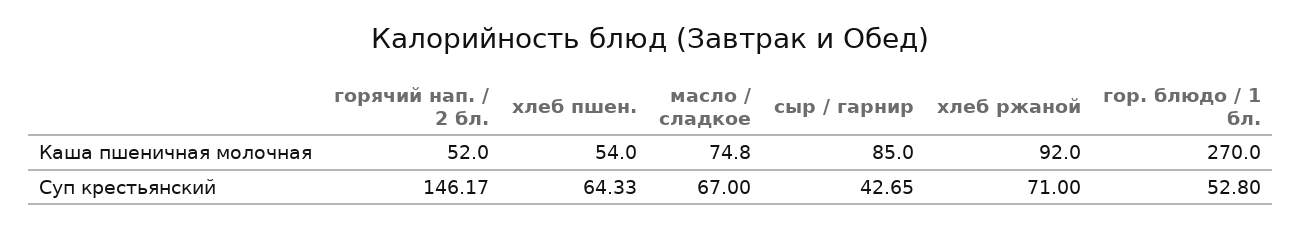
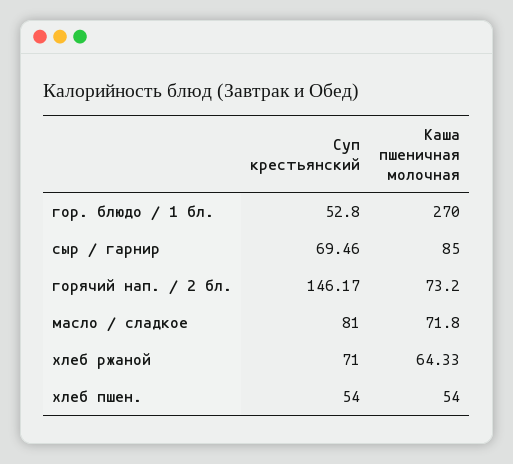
горячий нап. / 2 бл., Каша пшеничная молочная: 52 -> 73.2
масло / сладкое, Каша пшеничная молочная: 74.8 -> 71.8
хлеб ржаной, Каша пшеничная молочная: 92 -> 64.33
хлеб пшен., Суп крестьянский: 64.33 -> 54
масло / сладкое, Суп крестьянский: 67 -> 81
сыр / гарнир, Суп крестьянский: 42.65 -> 69.46

